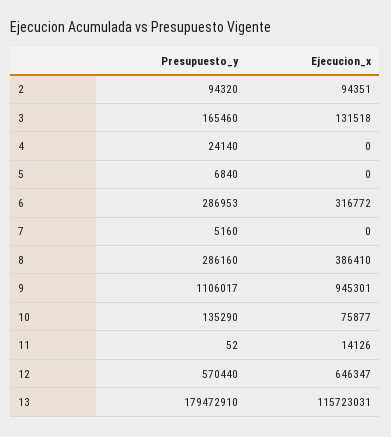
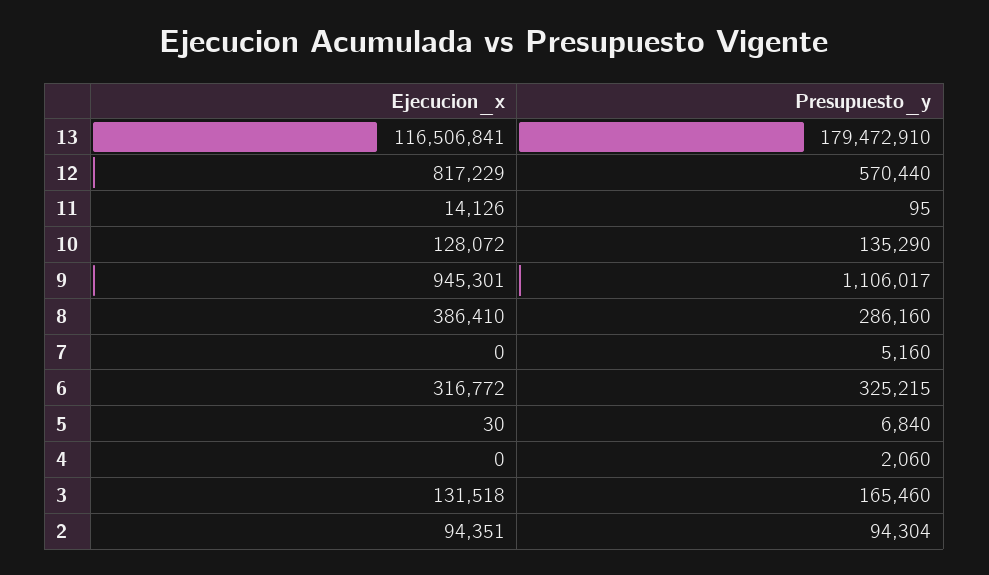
Presupuesto_y, 2: 94320 -> 94304
Presupuesto_y, 4: 24140 -> 2060
Ejecucion_x, 5: 0 -> 30
Presupuesto_y, 6: 286953 -> 325215
Ejecucion_x, 10: 75877 -> 128072
Presupuesto_y, 11: 52 -> 95
Ejecucion_x, 12: 646347 -> 817229
Ejecucion_x, 13: 115723031 -> 116506841

